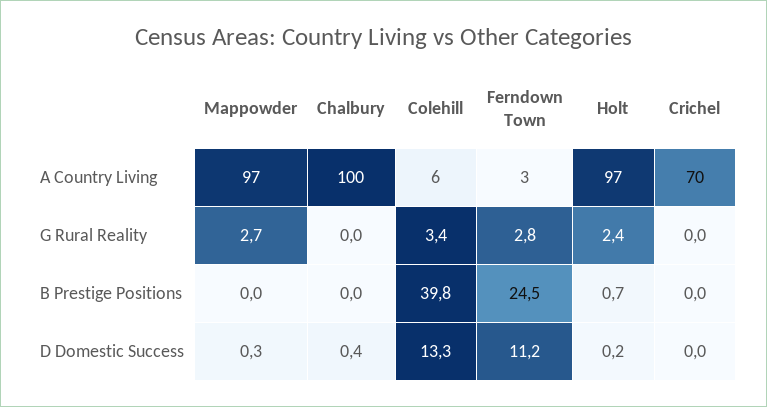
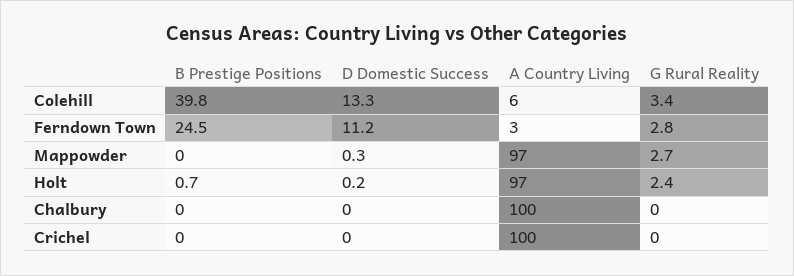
Crichel, A Country Living: 70 -> 100
Chalbury, D Domestic Success: 0.4 -> 0

